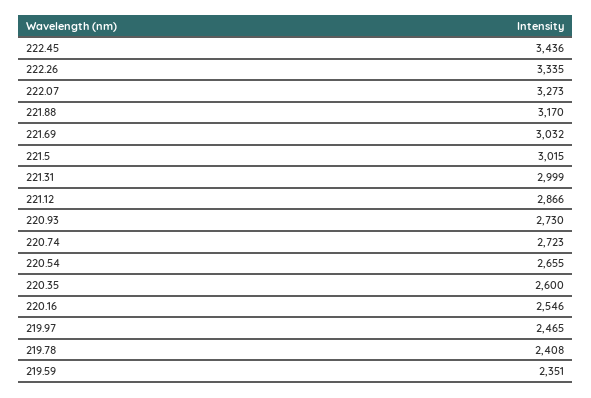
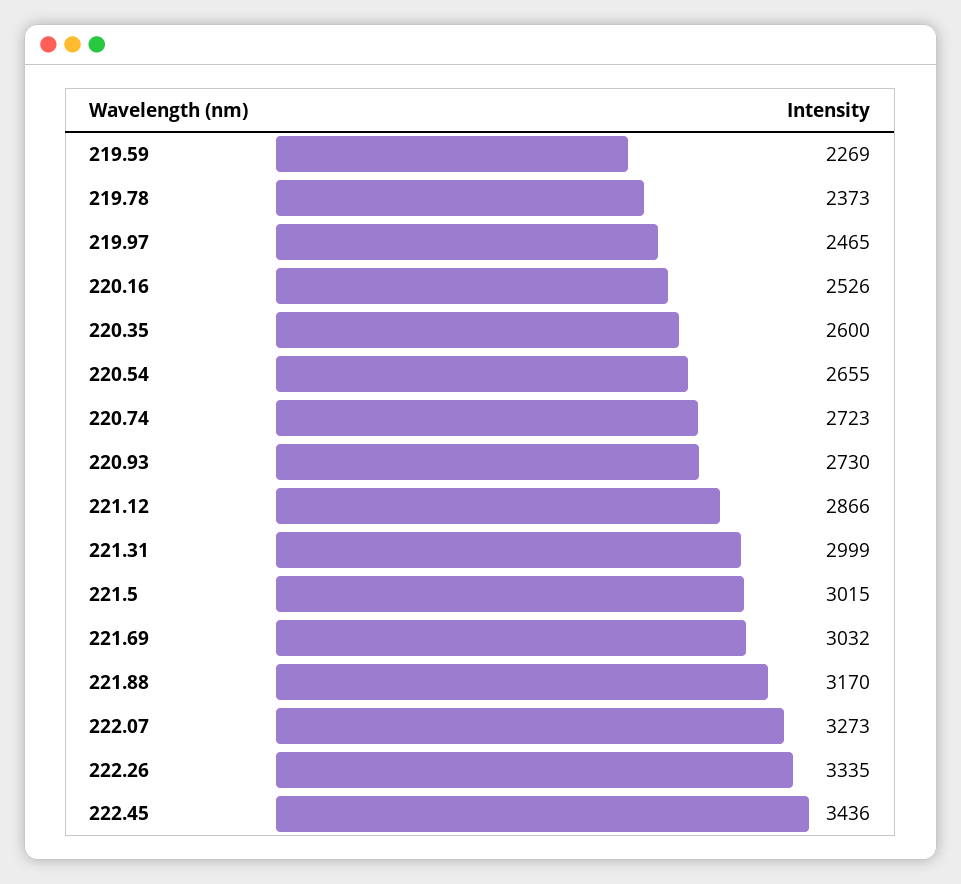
220.16: 2546 -> 2526
219.78: 2408 -> 2373
219.59: 2351 -> 2269

